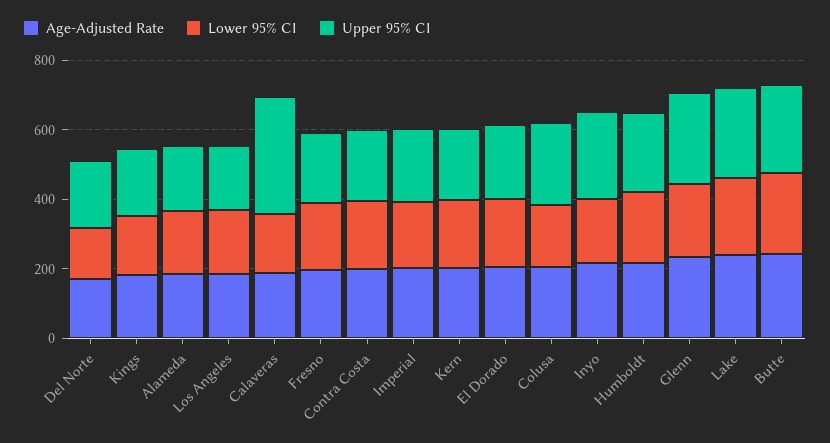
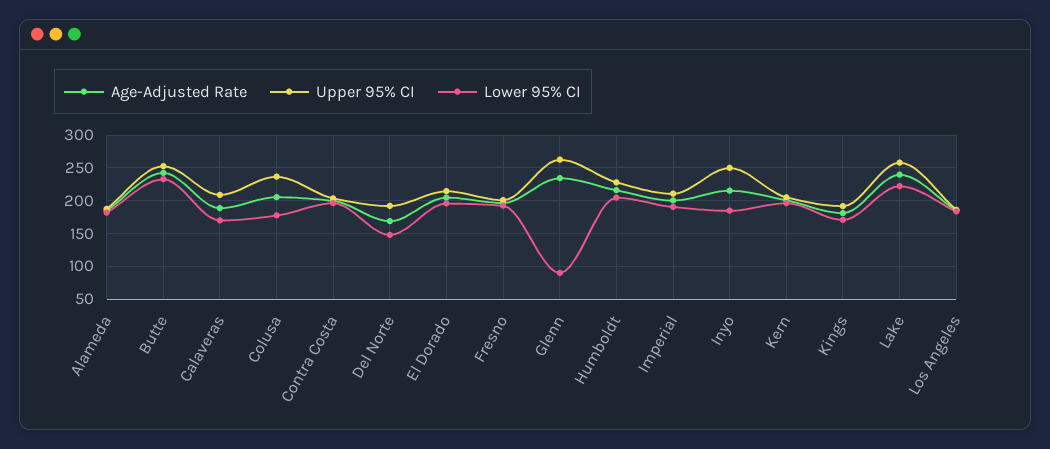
Upper 95% CI, Calaveras: 350 -> 210
Lower 95% CI, Glenn: 200 -> 90

